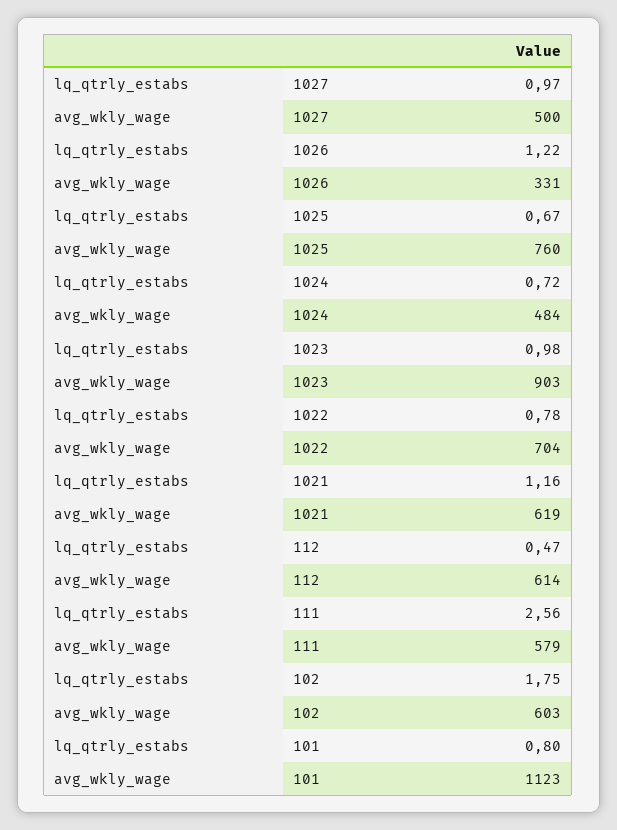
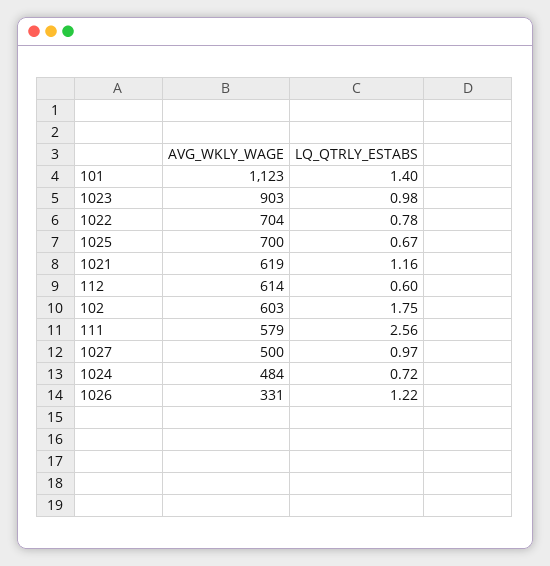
avg_wkly_wage, 1025: 760 -> 700
lq_qtrly_estabs, 112: 0.47 -> 0.6
lq_qtrly_estabs, 101: 0.8 -> 1.4

